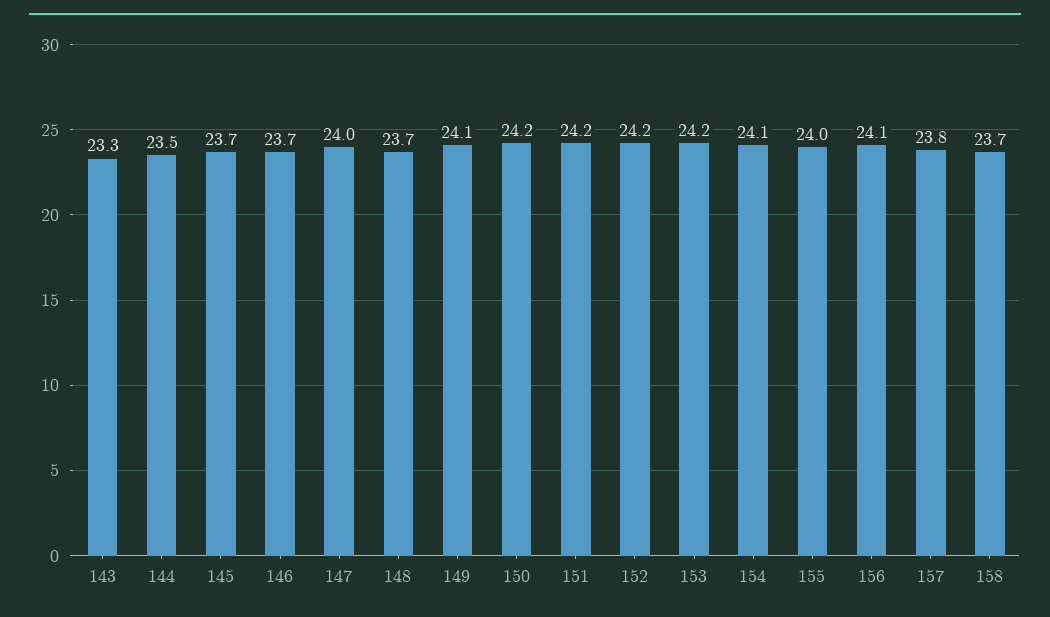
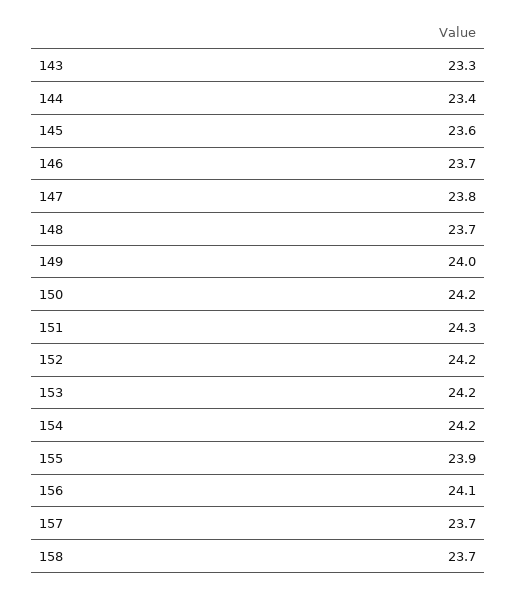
144: 23.5 -> 23.4
145: 23.7 -> 23.6
147: 24 -> 23.8
149: 24.1 -> 24
151: 24.2 -> 24.3
154: 24.1 -> 24.2
155: 24 -> 23.9
157: 23.8 -> 23.7

